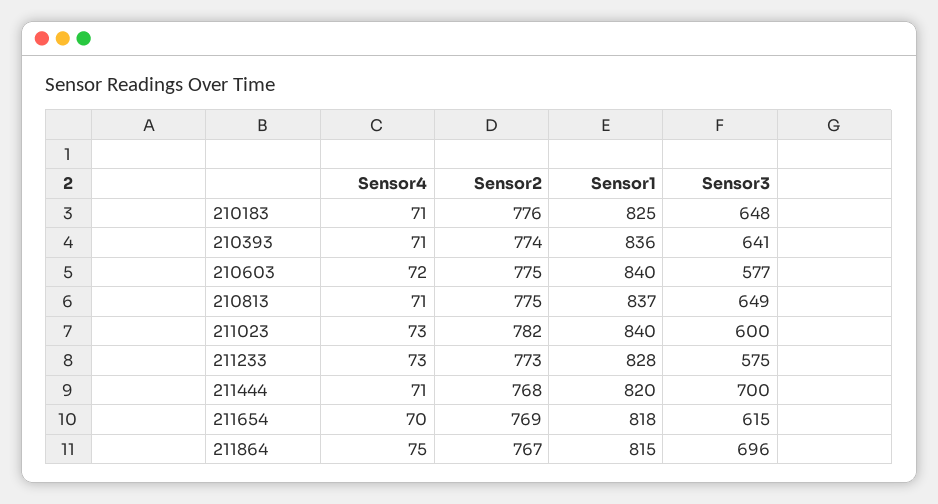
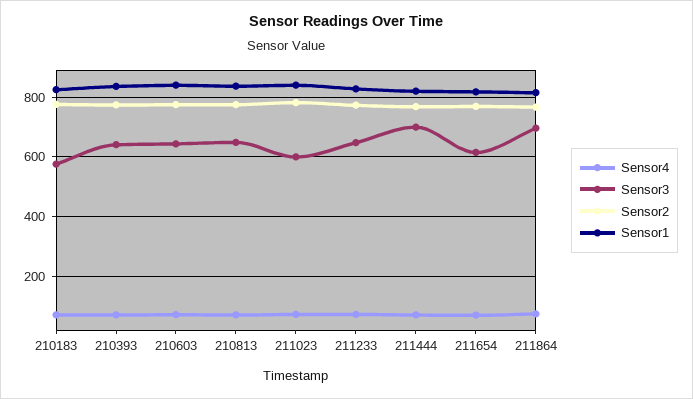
Sensor3, 210183: 648 -> 575
Sensor3, 210603: 577 -> 650
Sensor3, 211233: 575 -> 650

